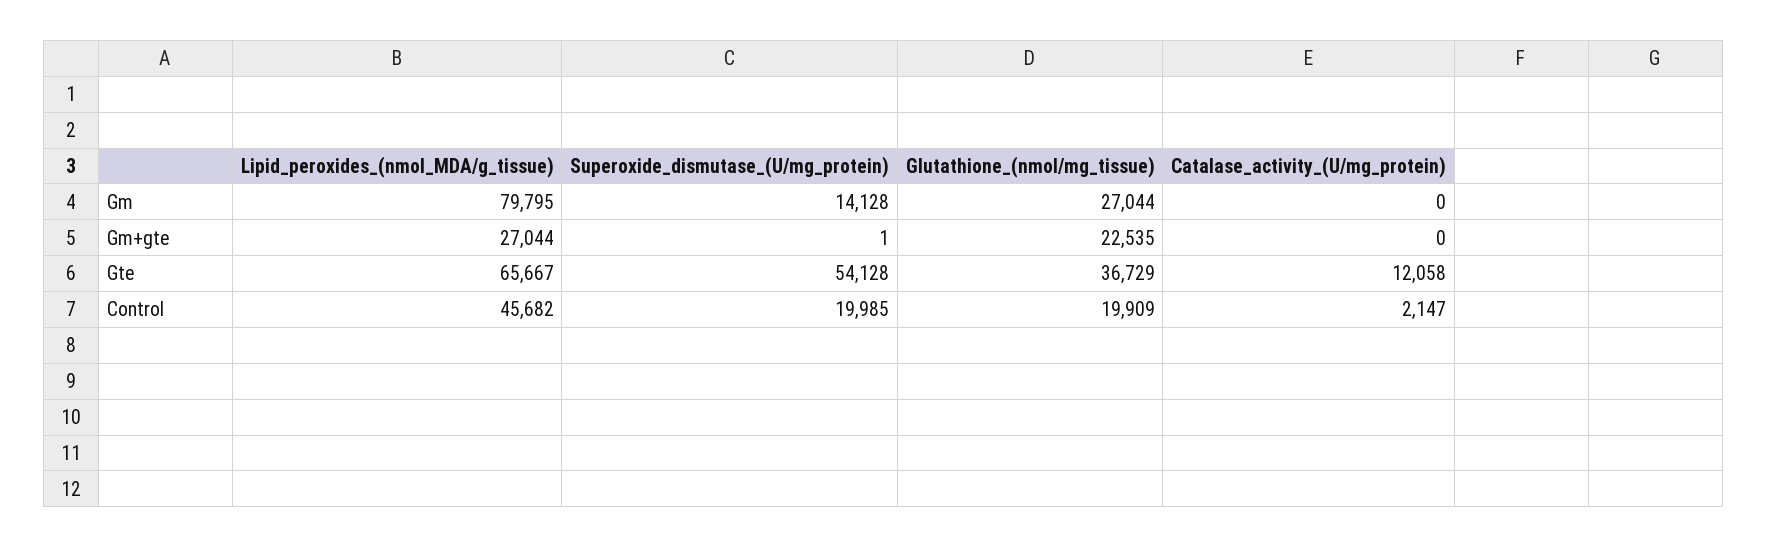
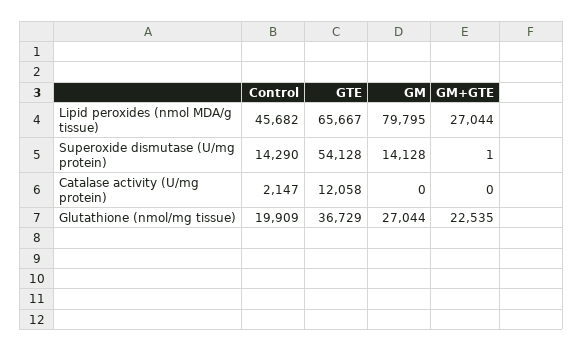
Superoxide_dismutase_(U/mg_protein), Control: 19985 -> 14290

